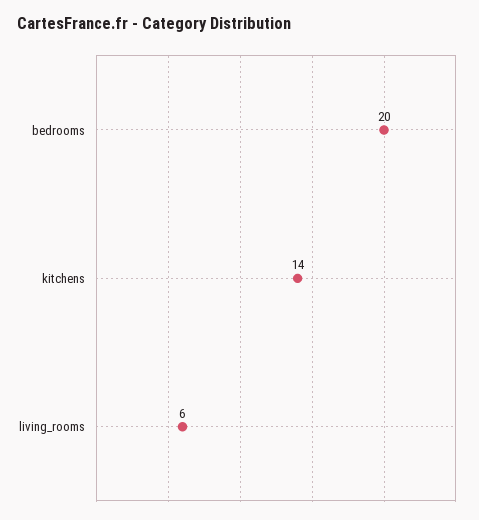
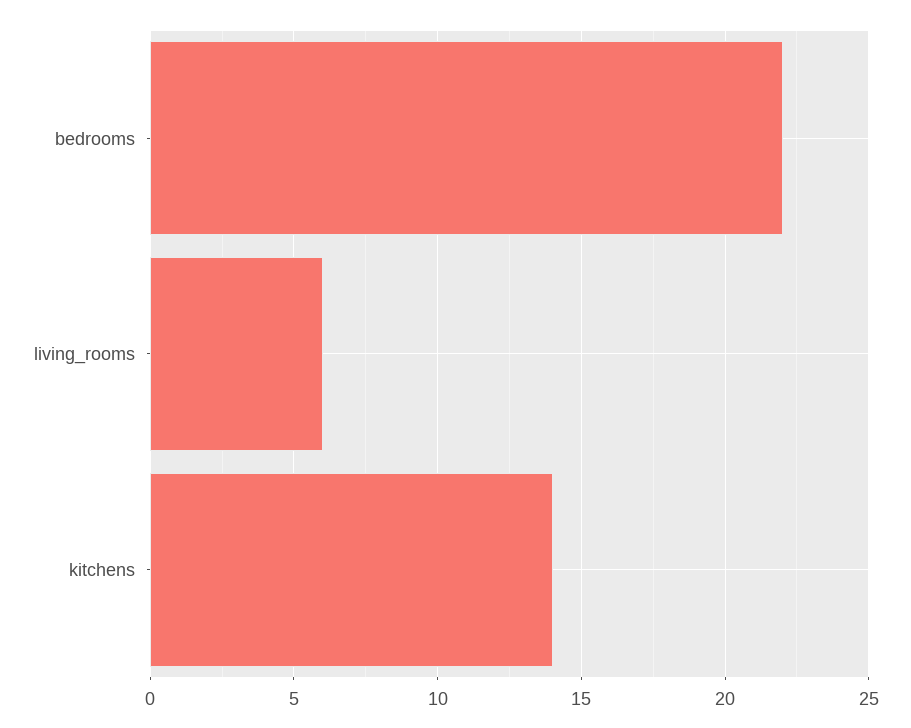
bedrooms: 20 -> 22

